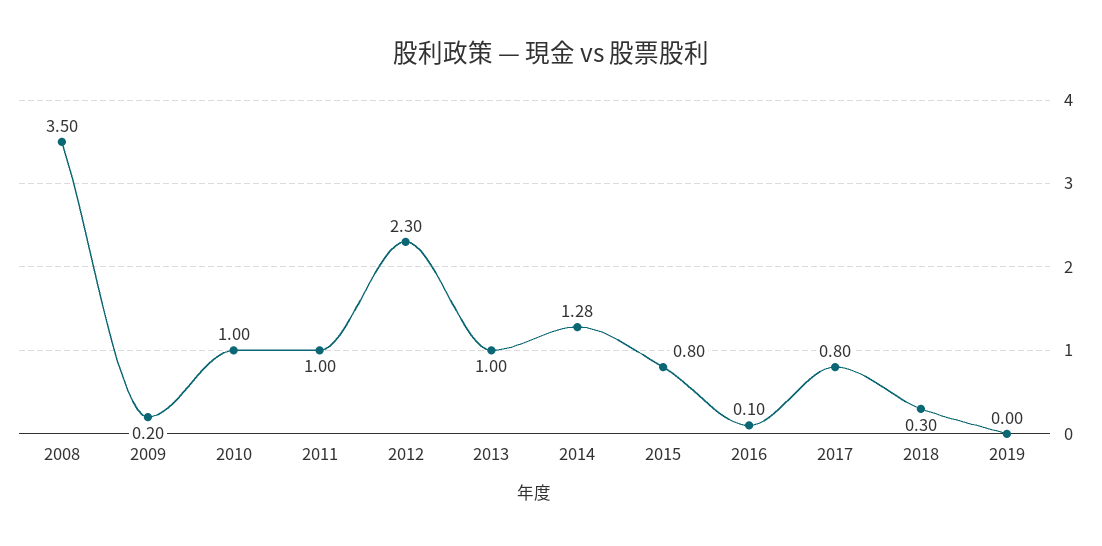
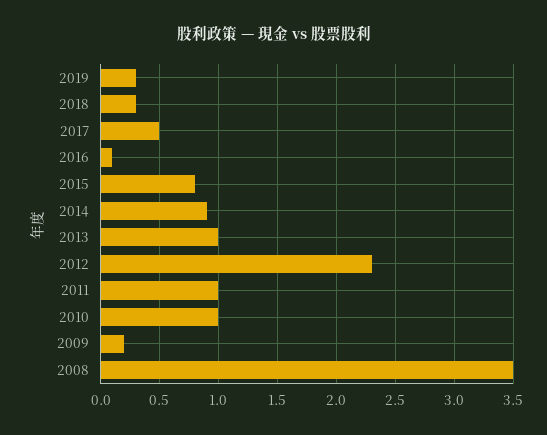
2014: 1.28 -> 0.9
2017: 0.8 -> 0.5
2019: 0 -> 0.3

